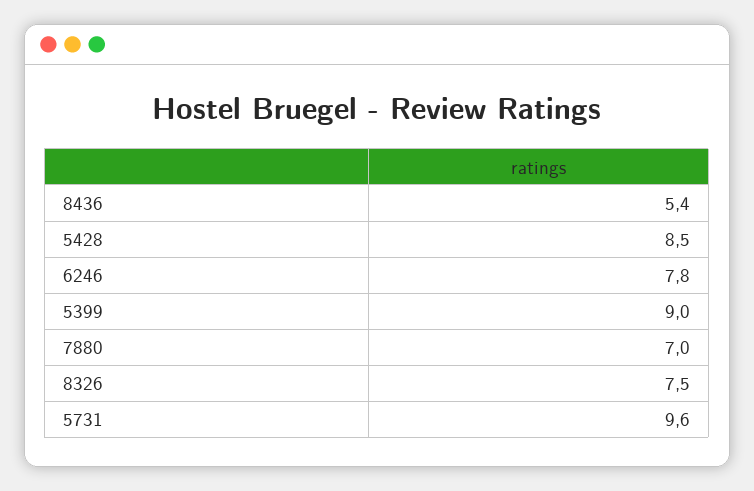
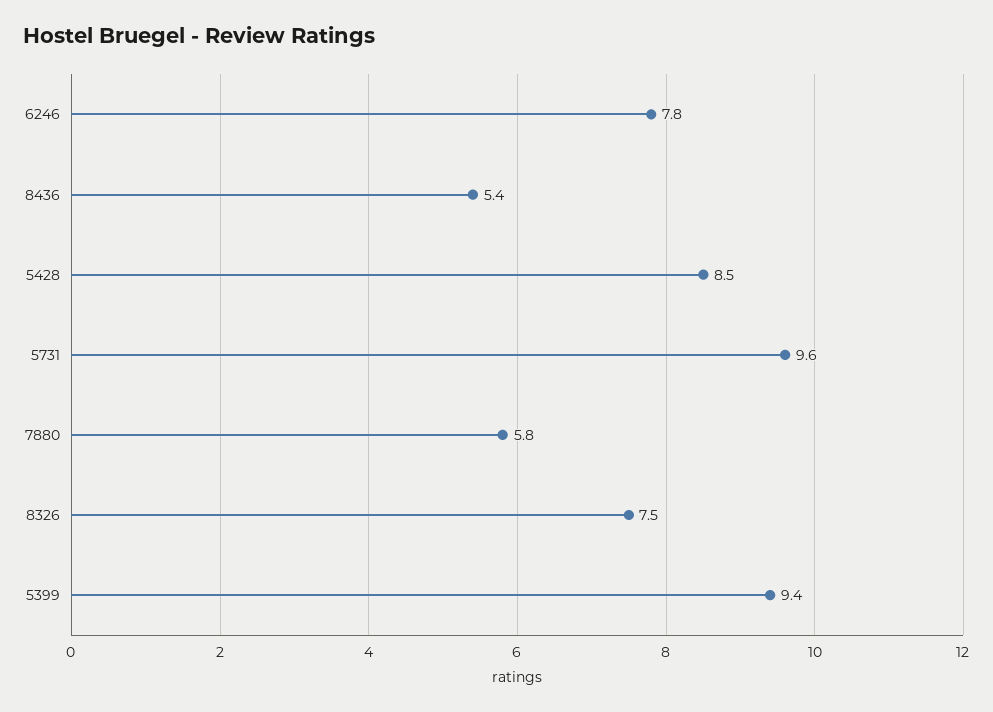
5399: 9 -> 9.4
7880: 7 -> 5.8

